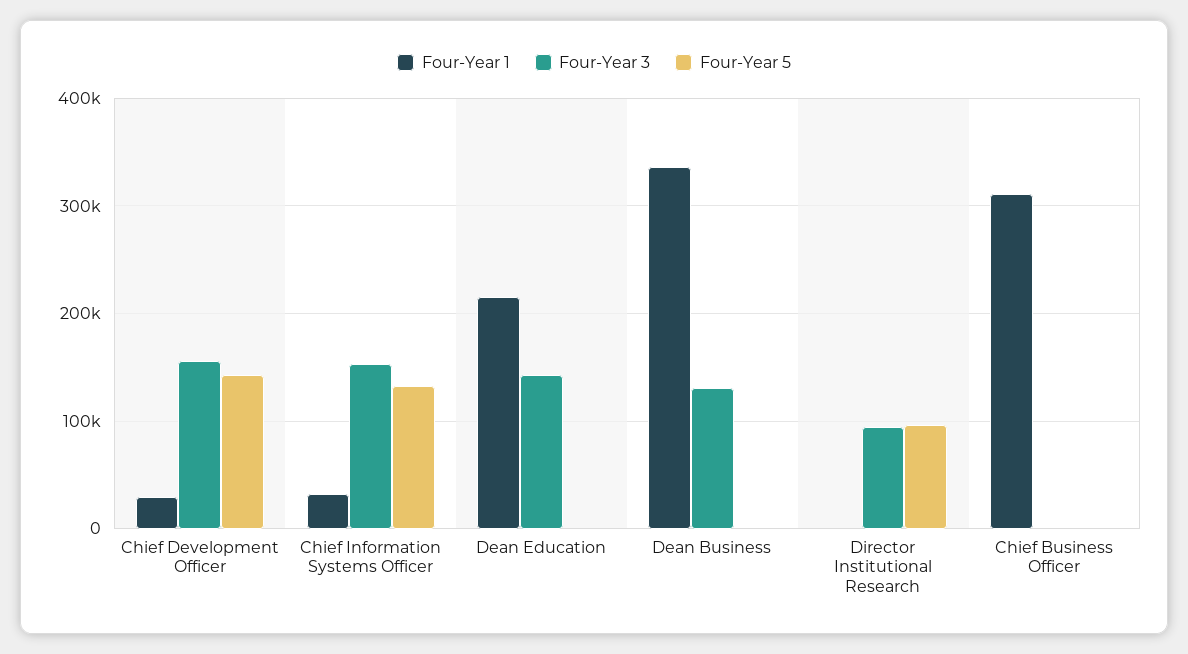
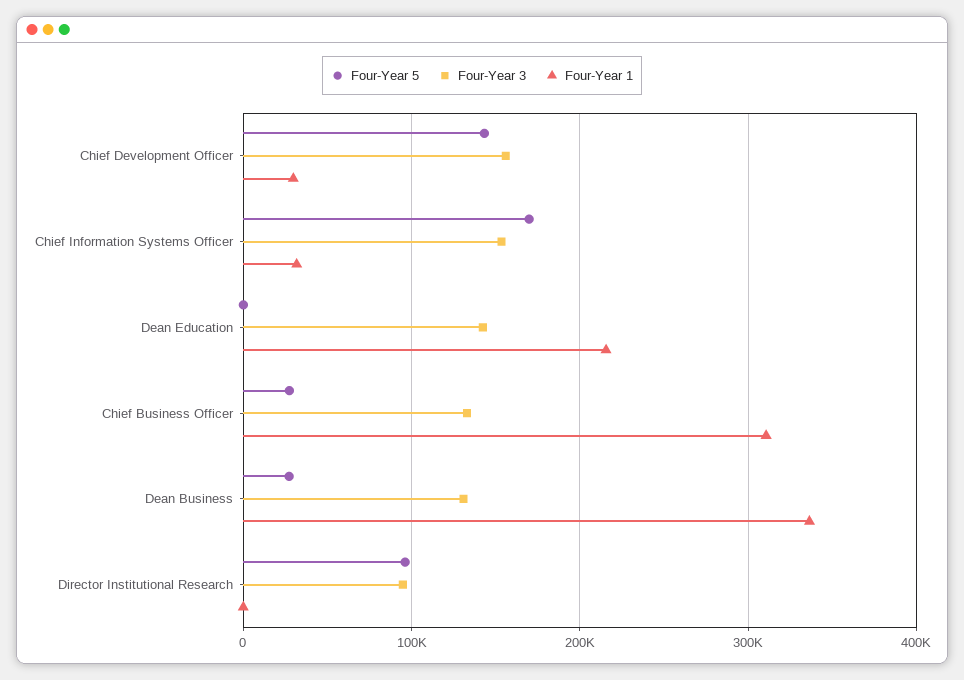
Four-Year 5, Chief Information Systems Officer: 130000 -> 170000
Four-Year 5, Dean Business: 0 -> 30000
Four-Year 3, Chief Business Officer: 0 -> 130000
Four-Year 5, Chief Business Officer: 0 -> 30000

